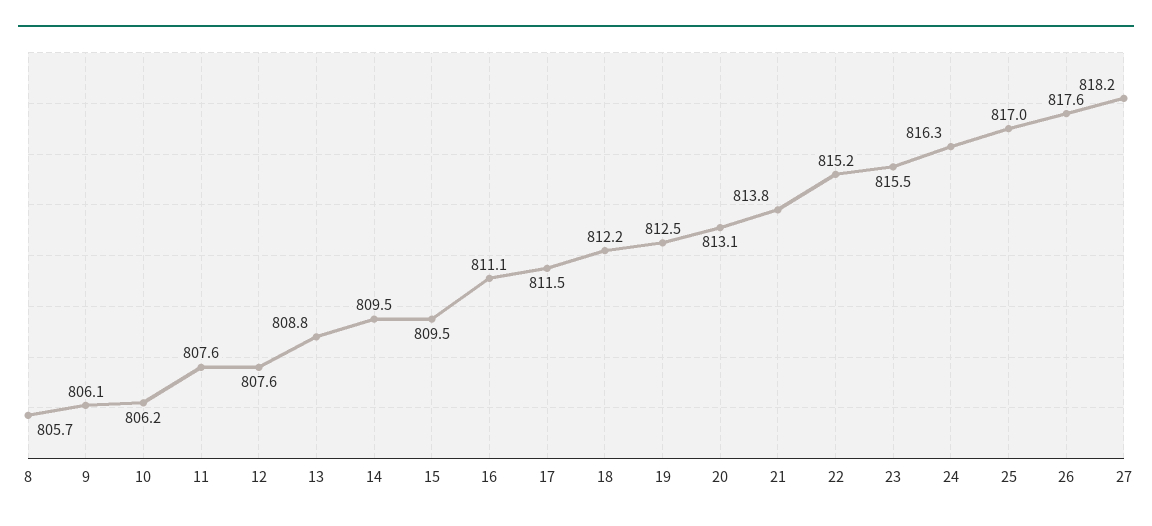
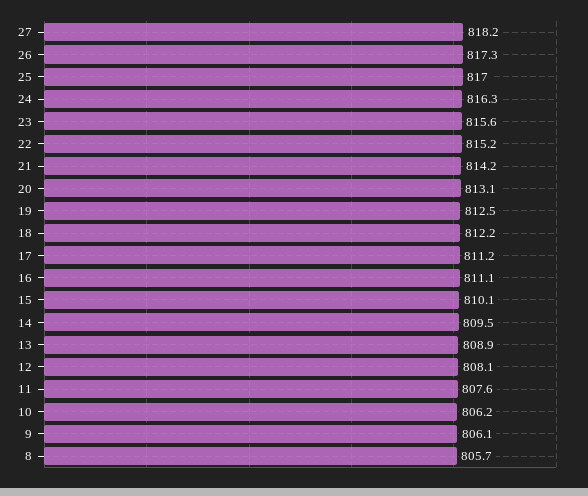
12: 807.6 -> 808.1
13: 808.8 -> 808.9
15: 809.5 -> 810.1
17: 811.5 -> 811.2
21: 813.8 -> 814.2
23: 815.5 -> 815.6
26: 817.6 -> 817.3

